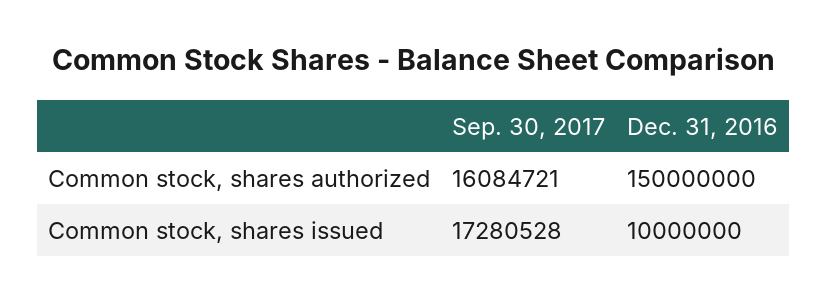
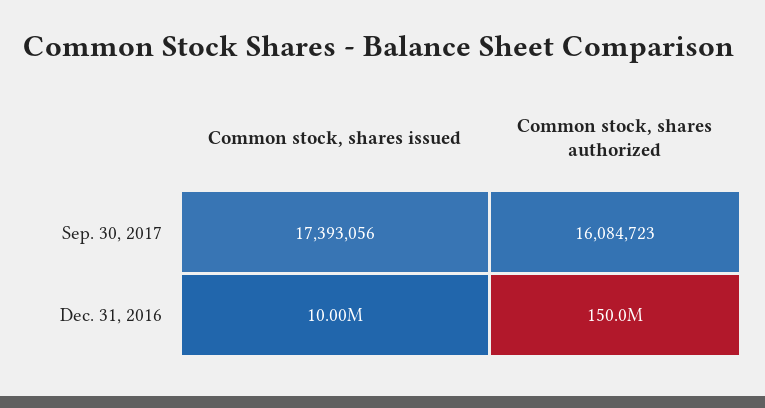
Sep. 30, 2017, Common stock, shares authorized: 16084721 -> 16084723
Sep. 30, 2017, Common stock, shares issued: 17280528 -> 17393056

